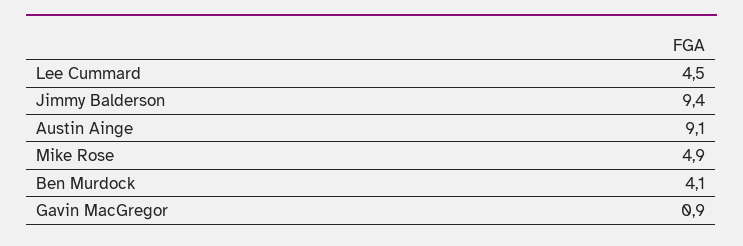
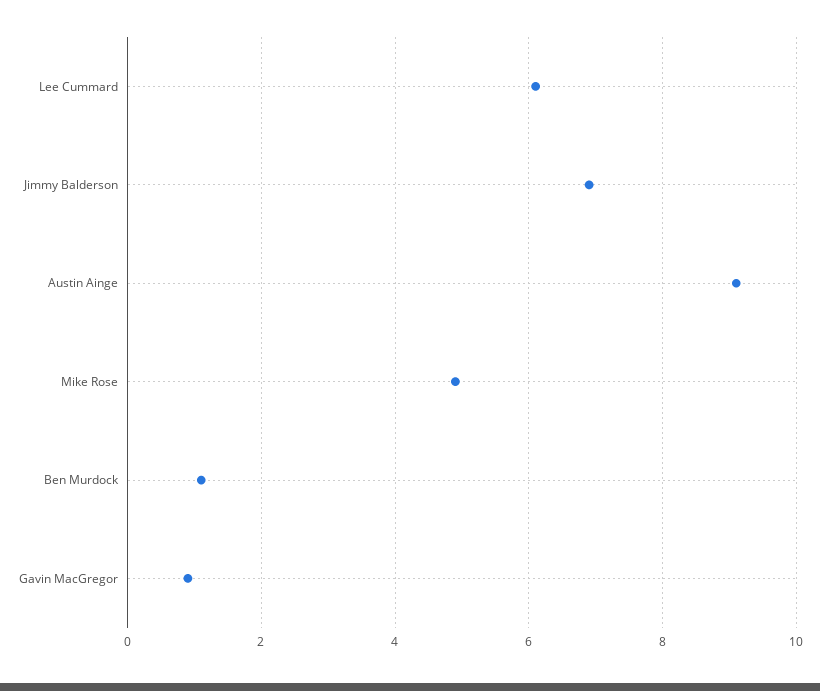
Lee Cummard: 4.5 -> 6
Jimmy Balderson: 9.4 -> 7
Ben Murdock: 4.1 -> 1

